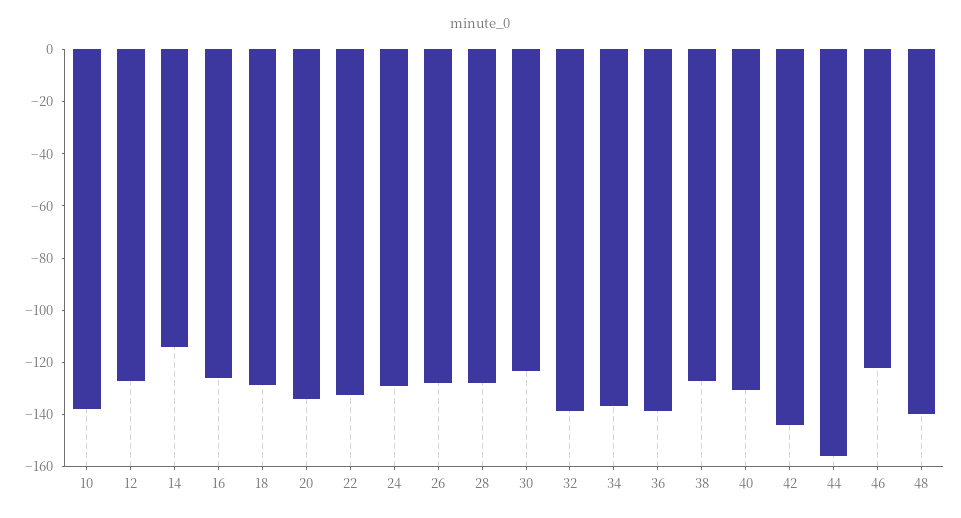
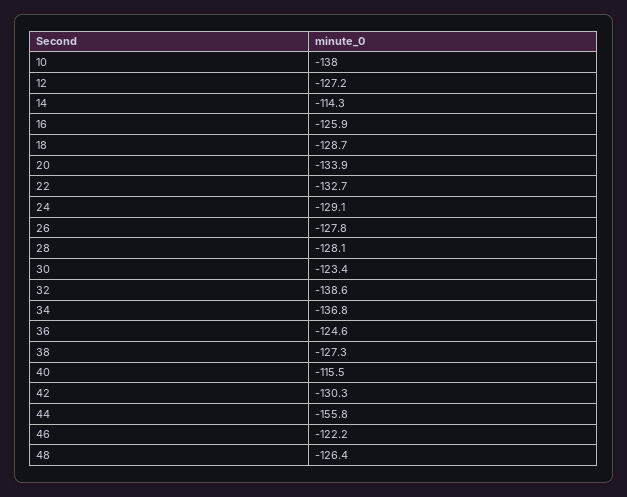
36: -140 -> -124.6
40: -130 -> -115.5
42: -145 -> -130.3
48: -140 -> -126.4

